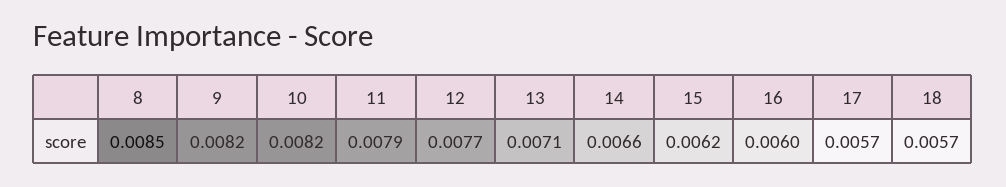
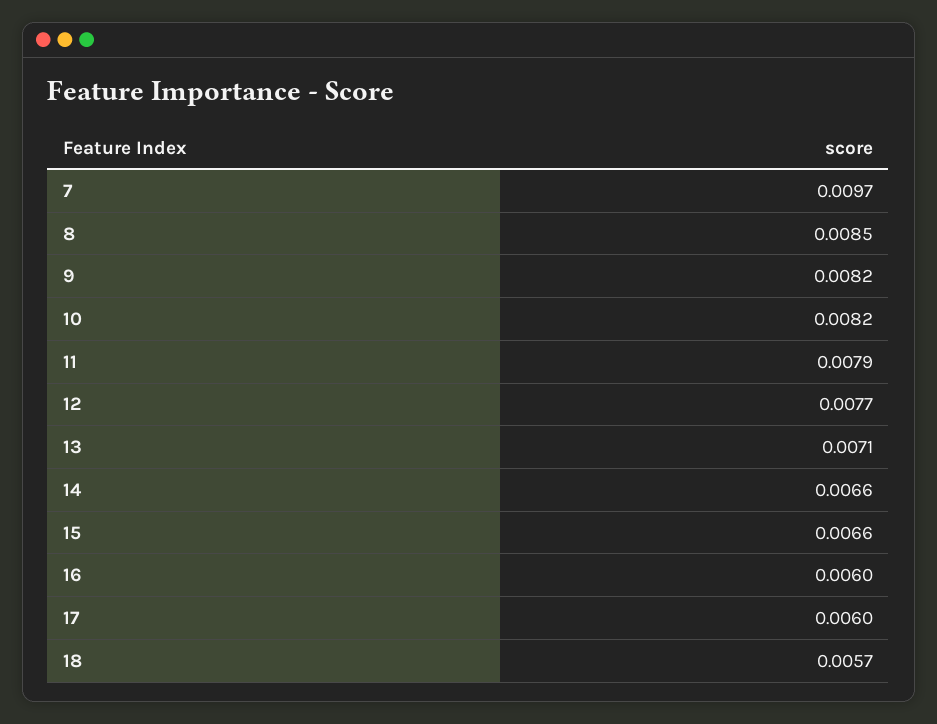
15: 0.0062 -> 0.0066
17: 0.0057 -> 0.006
7: none -> 0.0097

